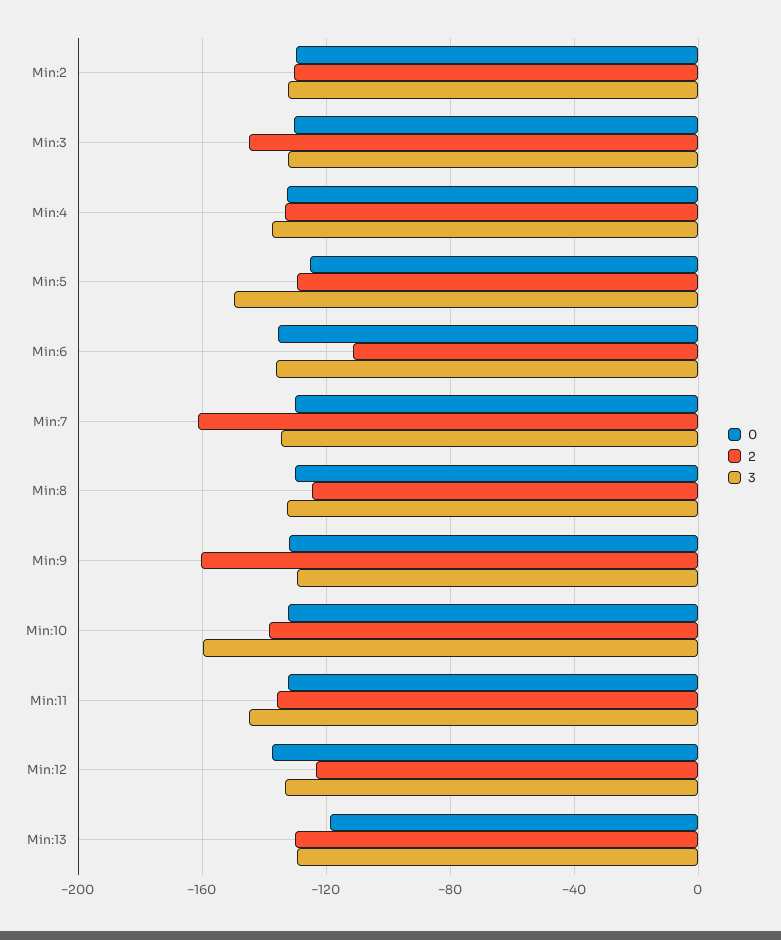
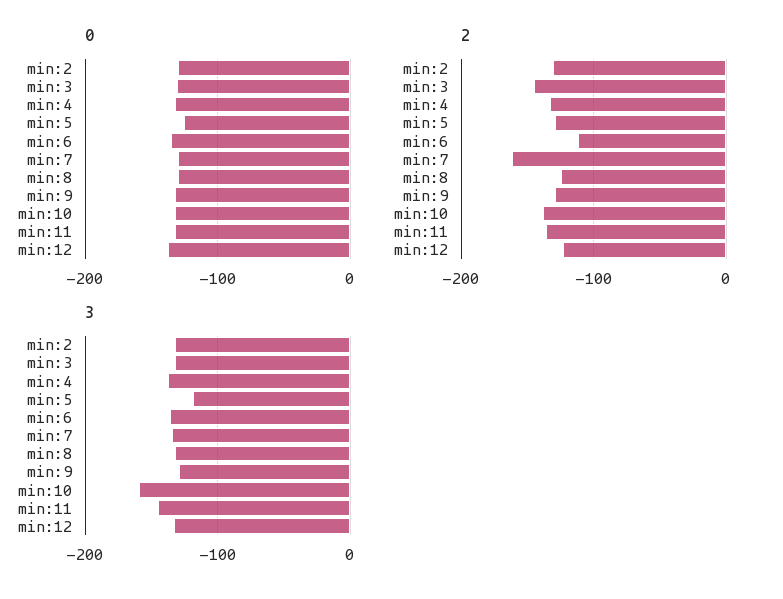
3, Min:5: -150 -> -120
2, Min:9: -160 -> -130
0, Min:13: -120 -> none
2, Min:13: -130 -> none
3, Min:13: -130 -> none

